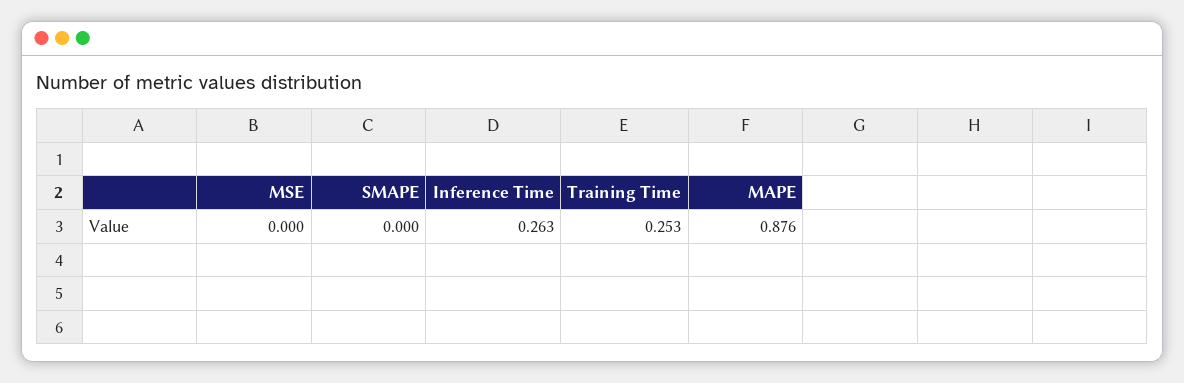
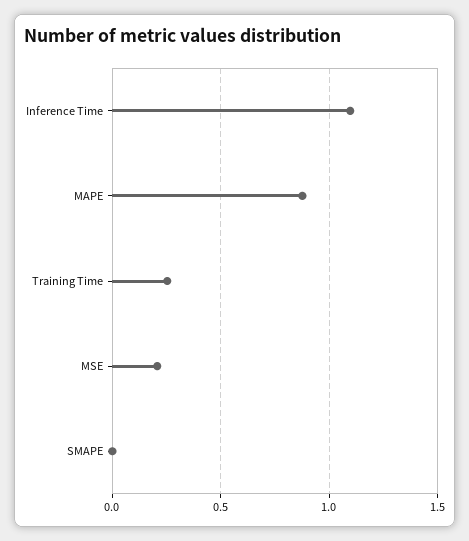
MSE: 0 -> 0.2
Inference Time: 0.263 -> 1.1

